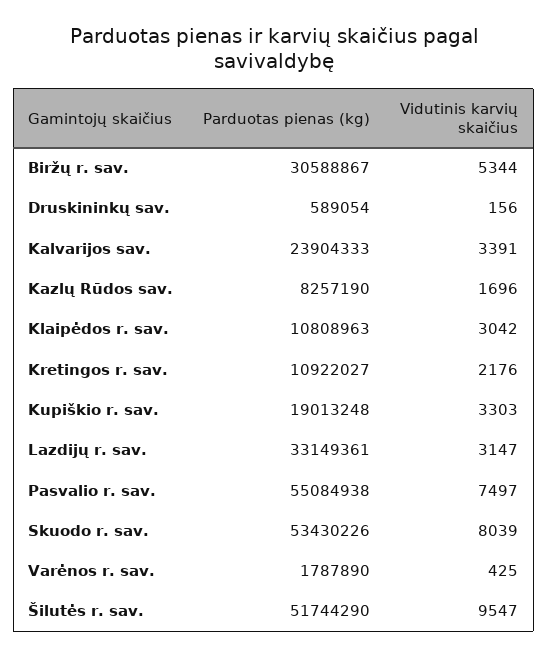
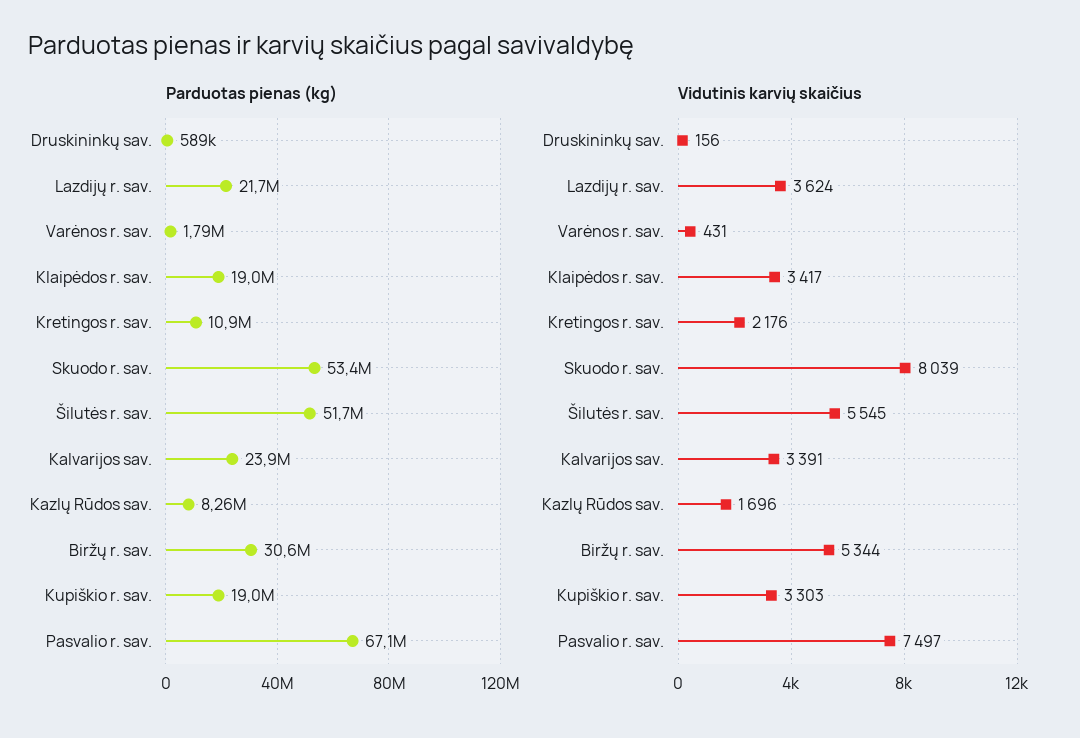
Parduotas pienas (kg), Klaipėdos r. sav.: 10808963 -> 19000000
Vidutinis karvių skaičius, Klaipėdos r. sav.: 3042 -> 3417
Parduotas pienas (kg), Lazdijų r. sav.: 33149361 -> 21700000
Vidutinis karvių skaičius, Lazdijų r. sav.: 3147 -> 3624
Parduotas pienas (kg), Pasvalio r. sav.: 55084938 -> 67100000
Vidutinis karvių skaičius, Varėnos r. sav.: 425 -> 431
Vidutinis karvių skaičius, Šilutės r. sav.: 9547 -> 5545

